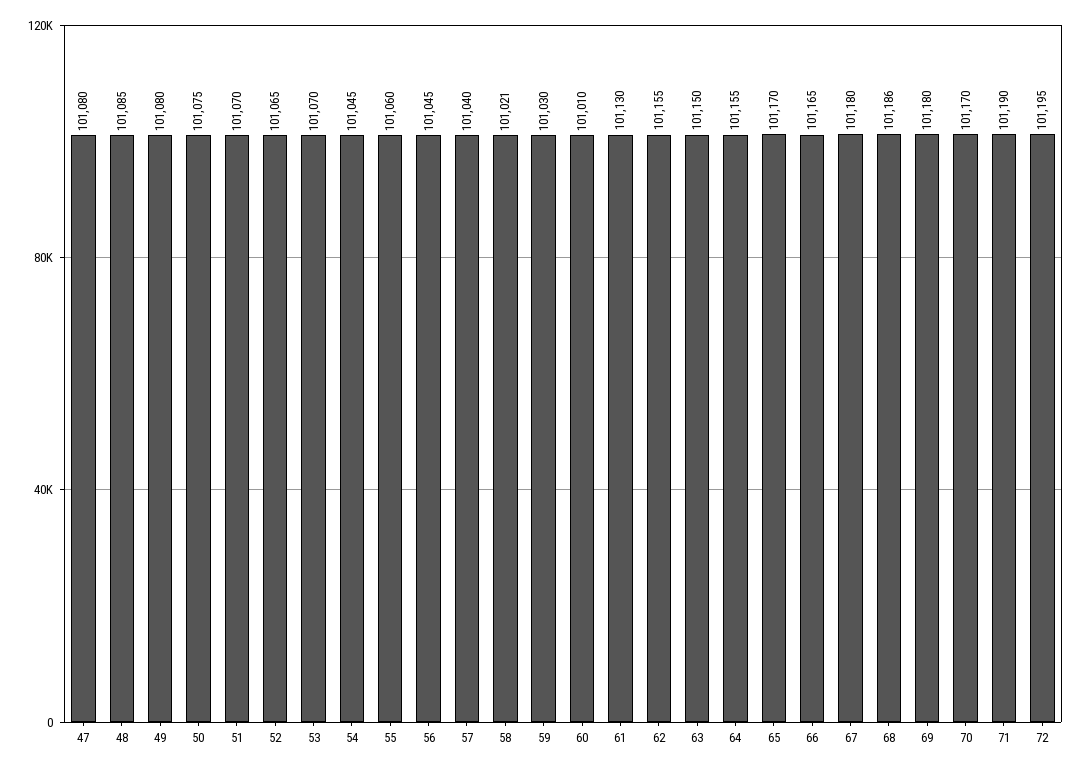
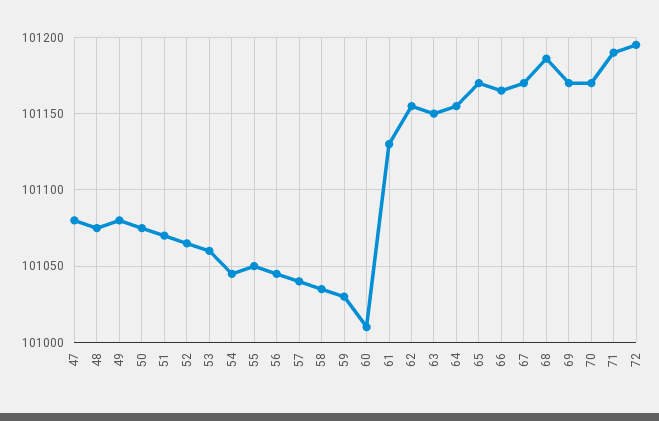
48: 101085 -> 101075
53: 101070 -> 101060
55: 101060 -> 101050
58: 101021 -> 101035
67: 101180 -> 101170
69: 101180 -> 101170

